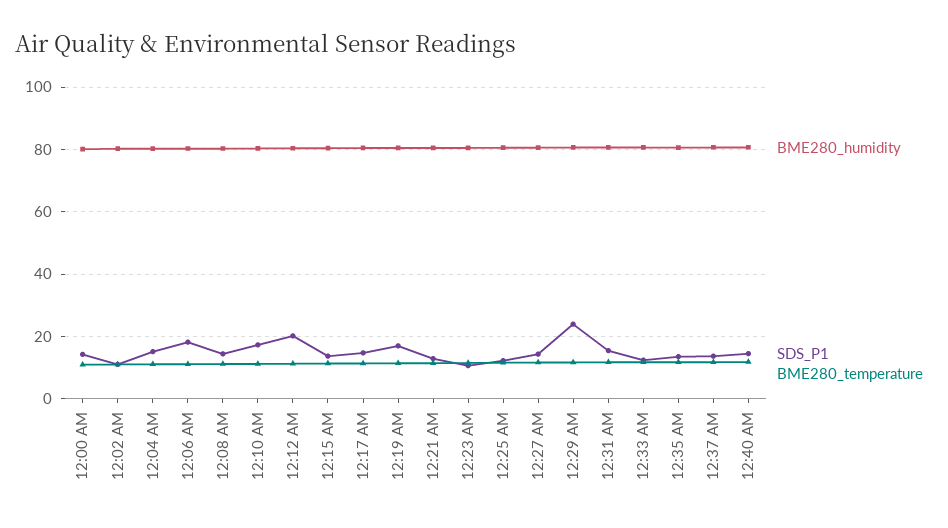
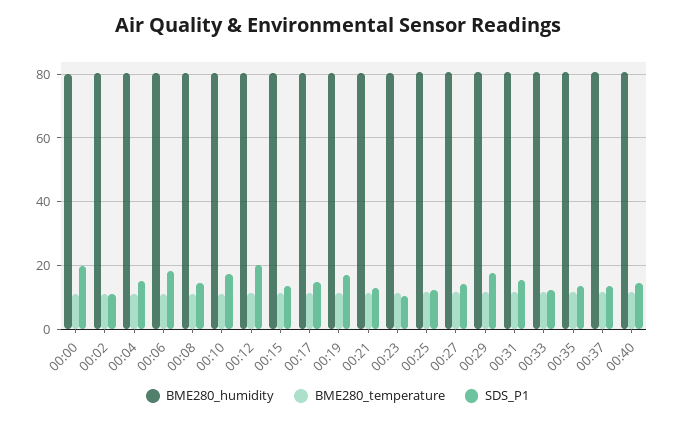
SDS_P1, 12:00 AM: 14 -> 20
SDS_P1, 12:29 AM: 24 -> 18

